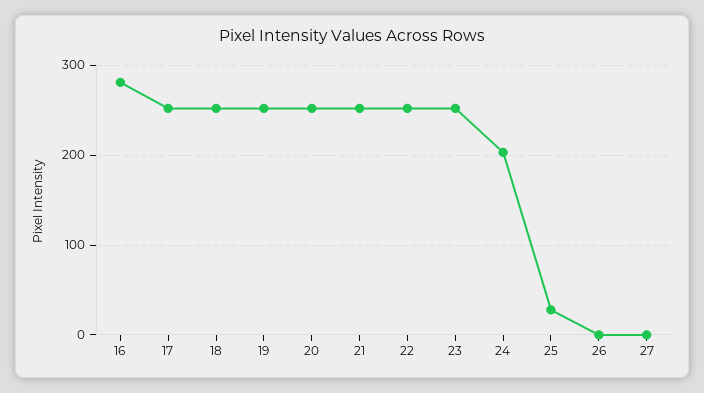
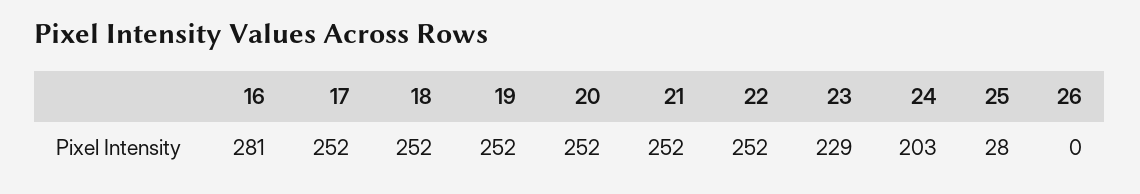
23: 250 -> 229
27: 0 -> none

